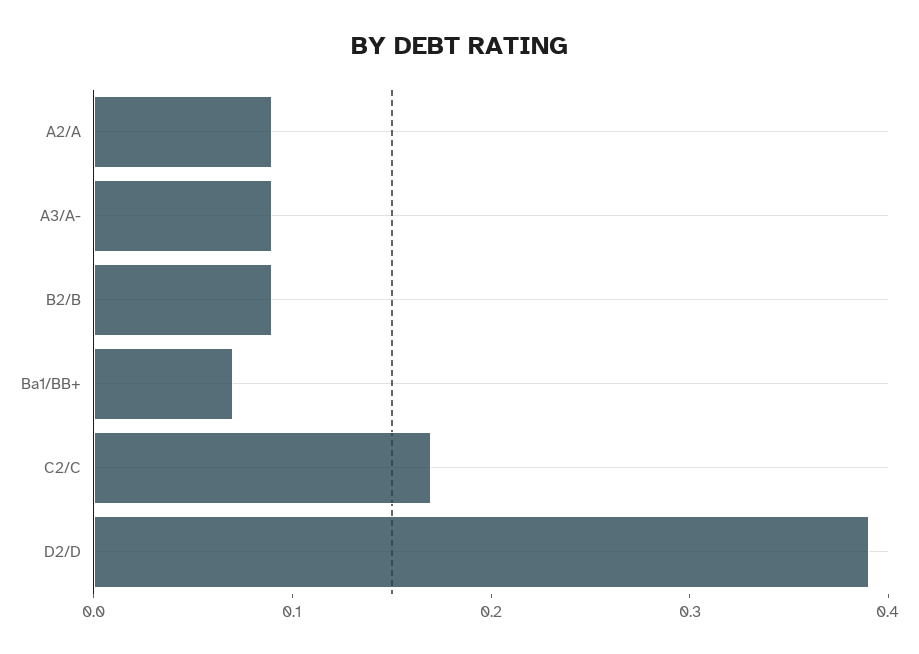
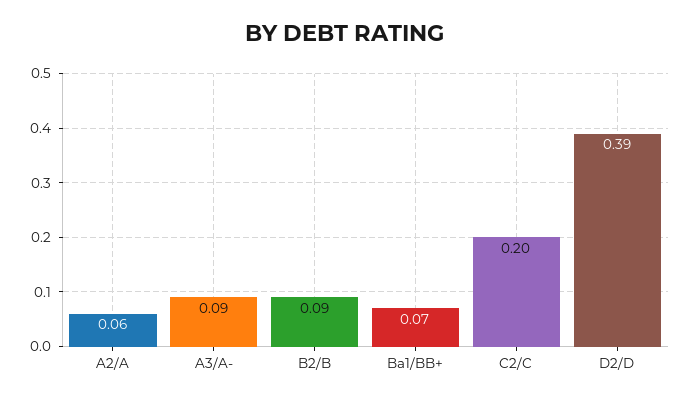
A2/A: 0.09 -> 0.06
C2/C: 0.17 -> 0.2

